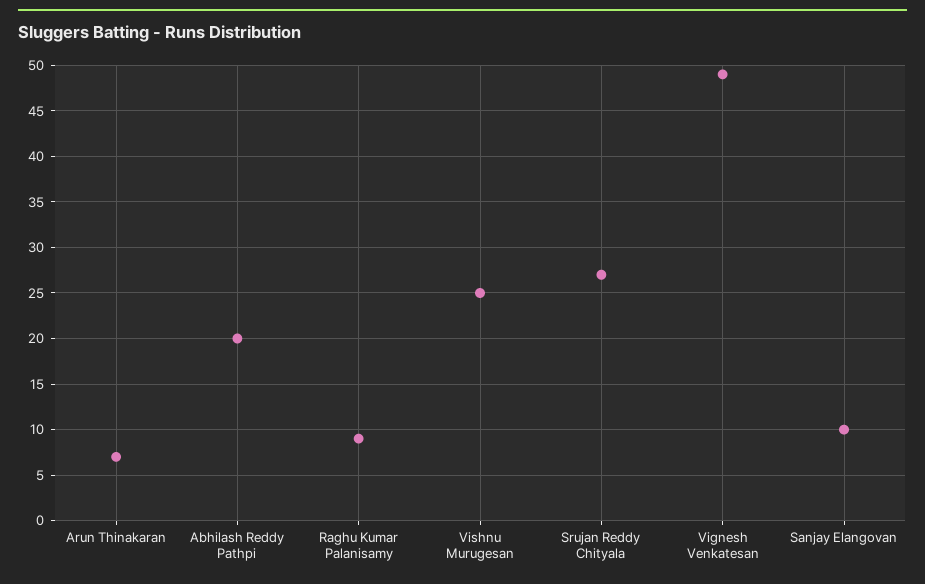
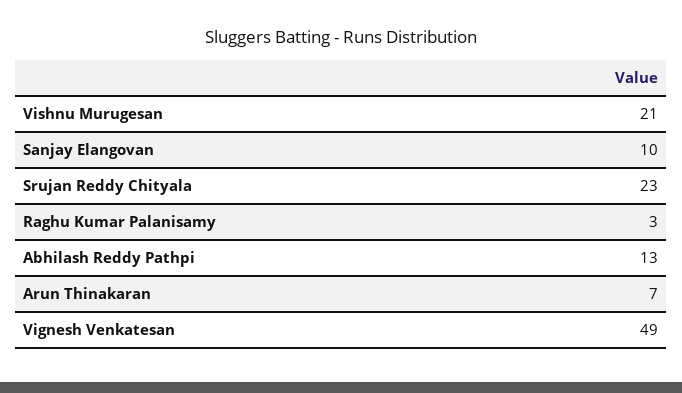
Abhilash Reddy Pathpi: 20 -> 13
Raghu Kumar Palanisamy: 9 -> 3
Vishnu Murugesan: 25 -> 21
Srujan Reddy Chityala: 27 -> 23

